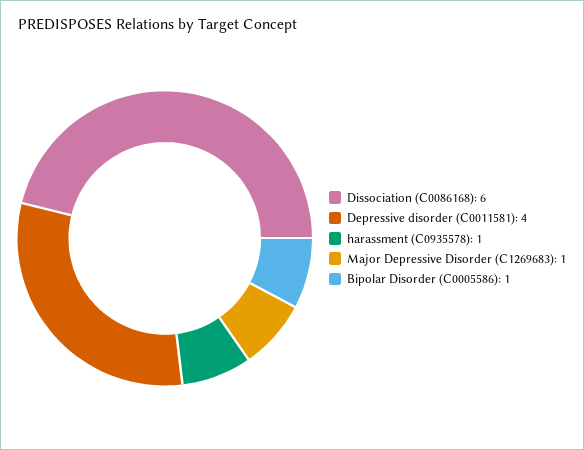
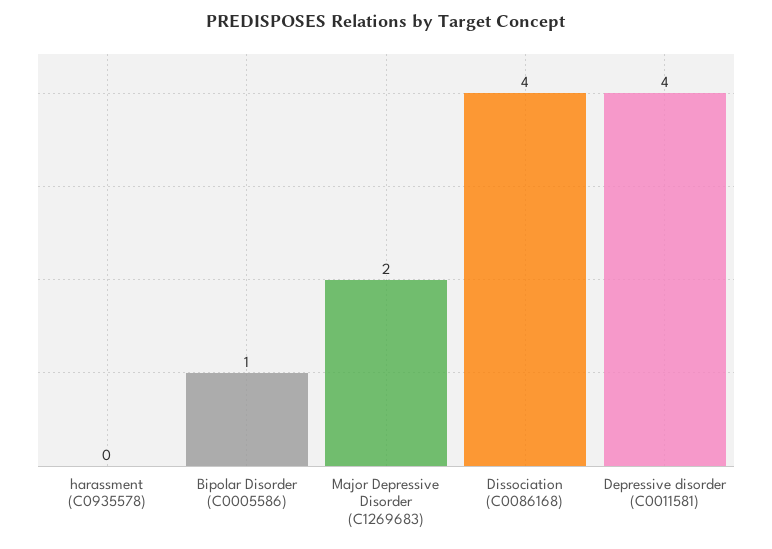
Dissociation (C0086168): 6 -> 4
harassment (C0935578): 1 -> 0
Major Depressive Disorder (C1269683): 1 -> 2

